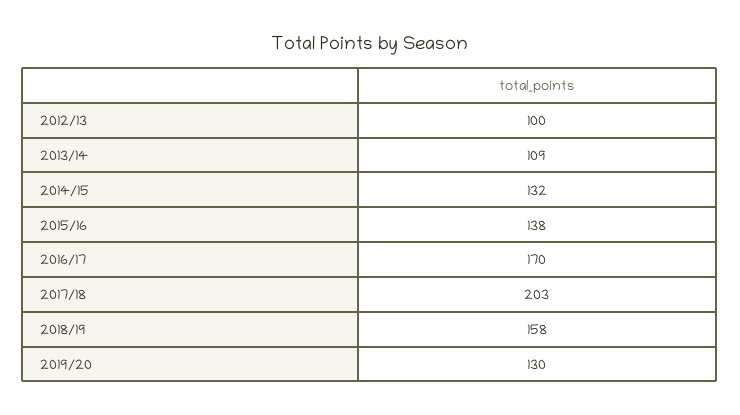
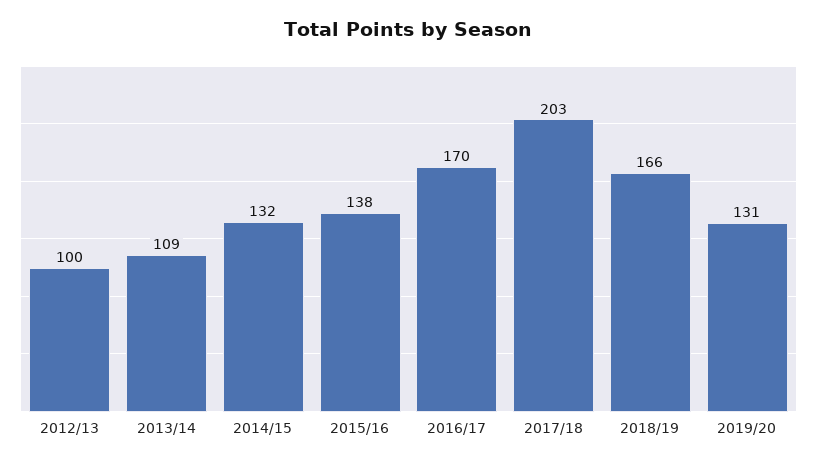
2018/19: 158 -> 166
2019/20: 130 -> 131

